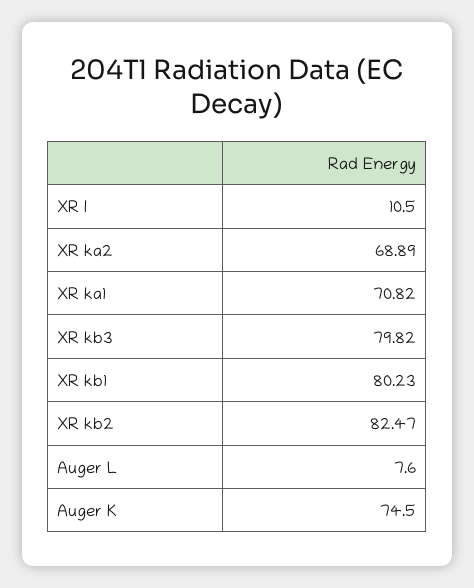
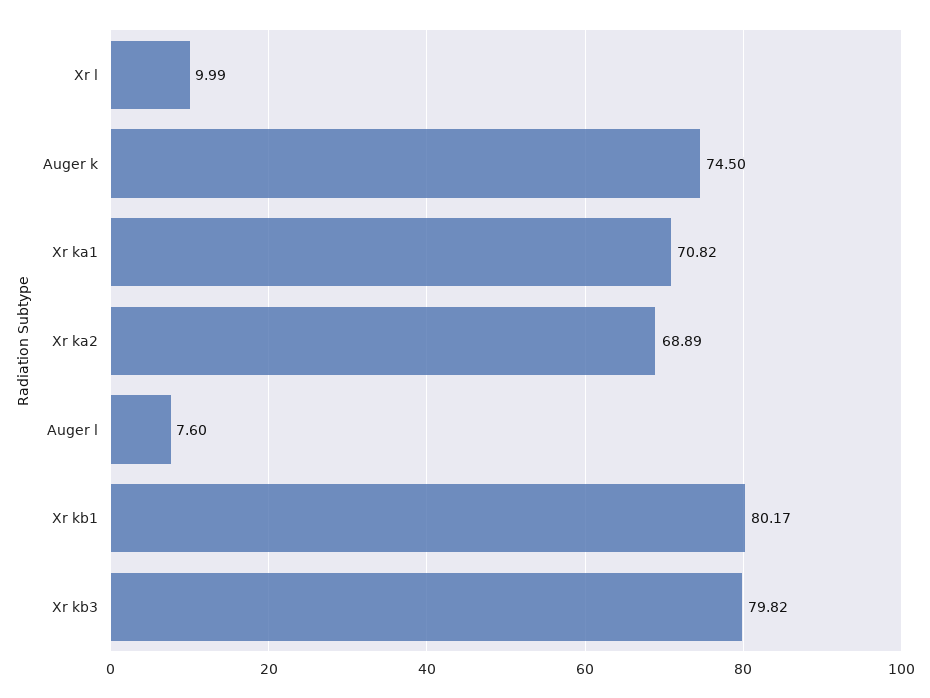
XR l: 10.5 -> 9.99
XR kb1: 80.23 -> 80.17
XR kb2: 82.47 -> none

